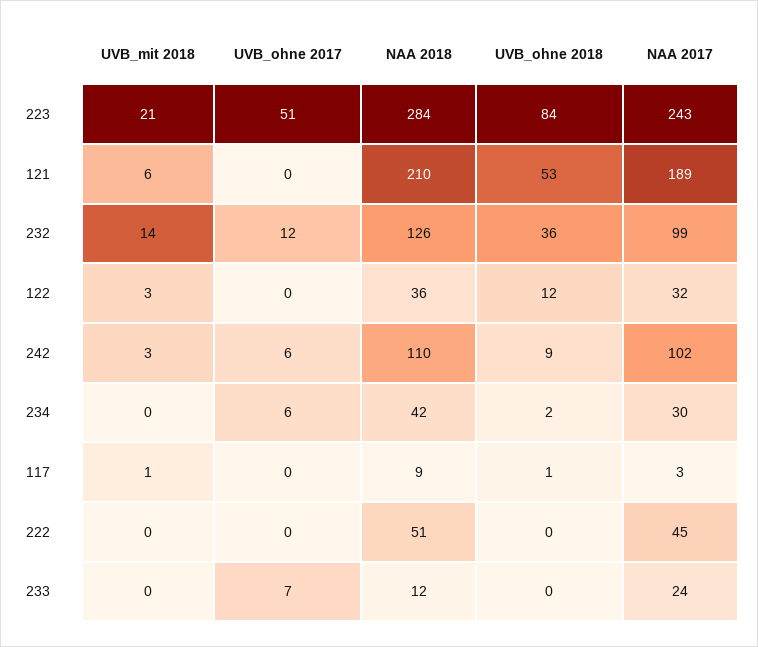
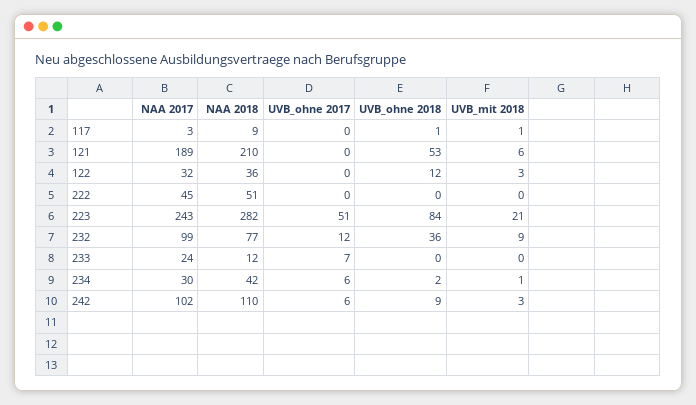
NAA 2018, 223: 284 -> 282
UVB_mit 2018, 232: 14 -> 9
NAA 2018, 232: 126 -> 77
UVB_mit 2018, 234: 0 -> 1

